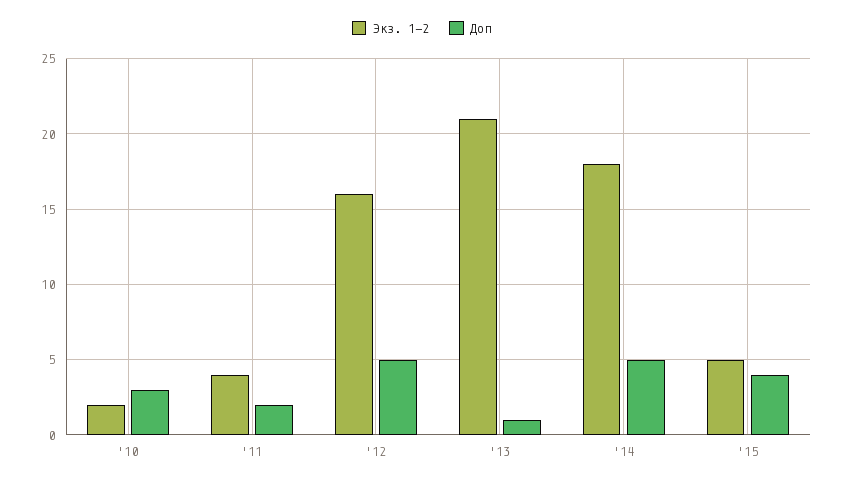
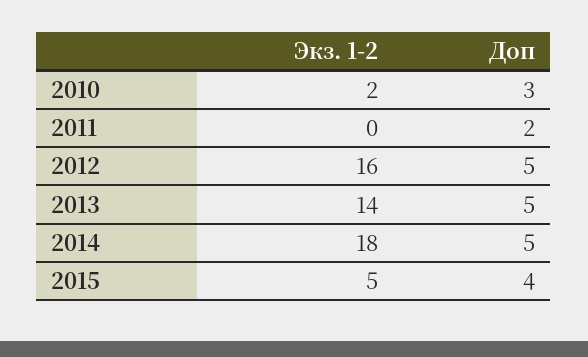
Экз. 1-2, '11: 4 -> 0
Экз. 1-2, '13: 21 -> 14
Доп, '13: 1 -> 5

